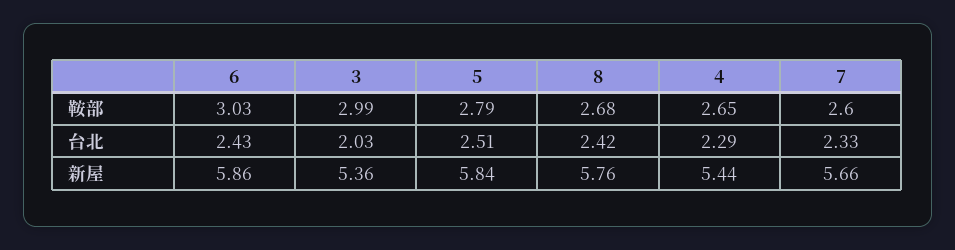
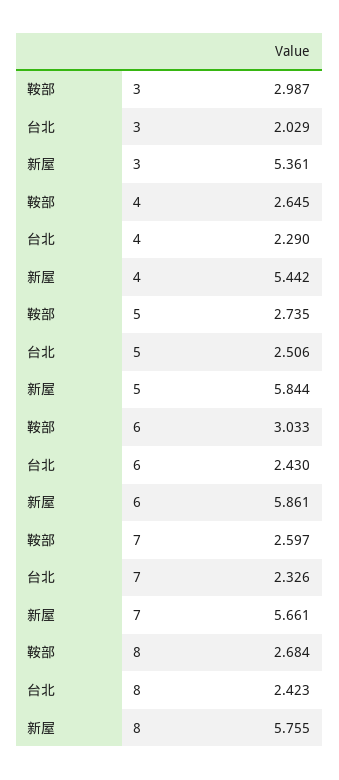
5, 鞍部: 2.79 -> 2.735

